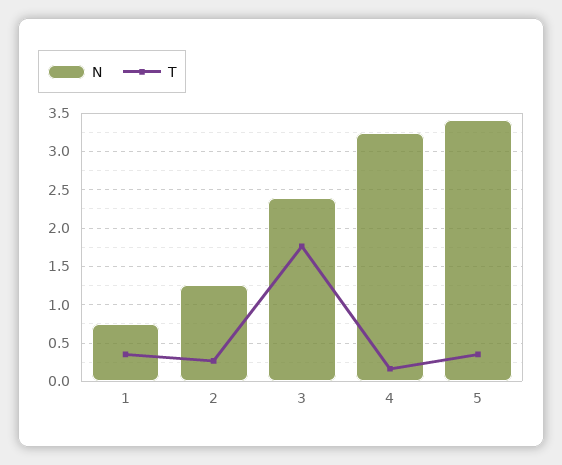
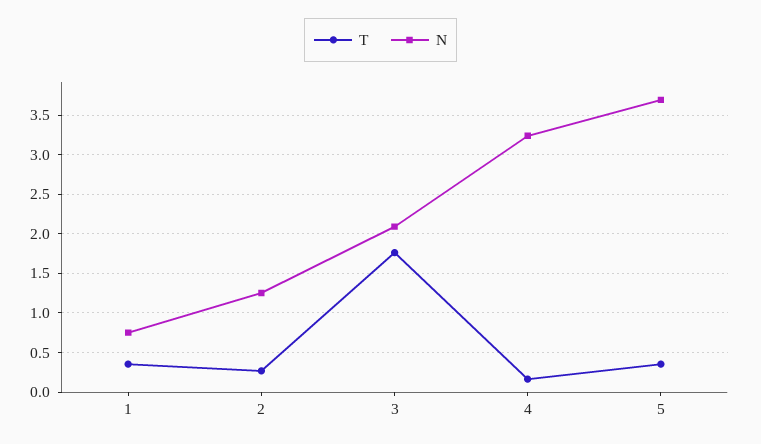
N, 3: 2.4 -> 2.1
N, 5: 3.4 -> 3.7

